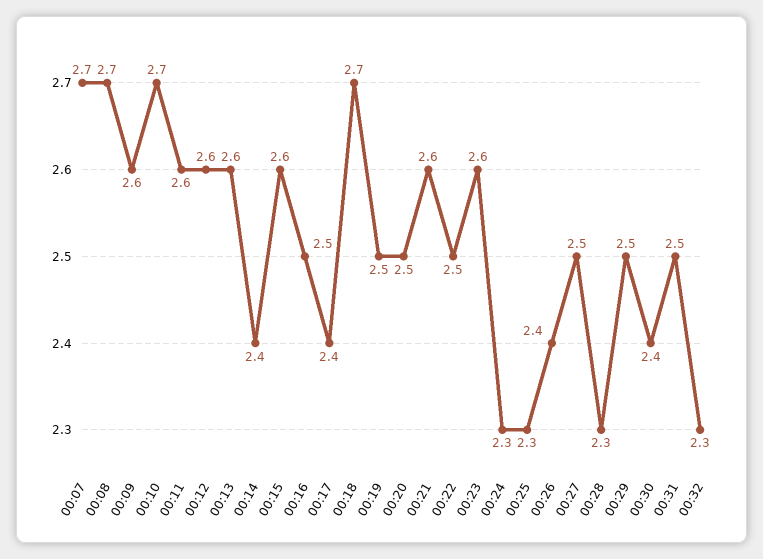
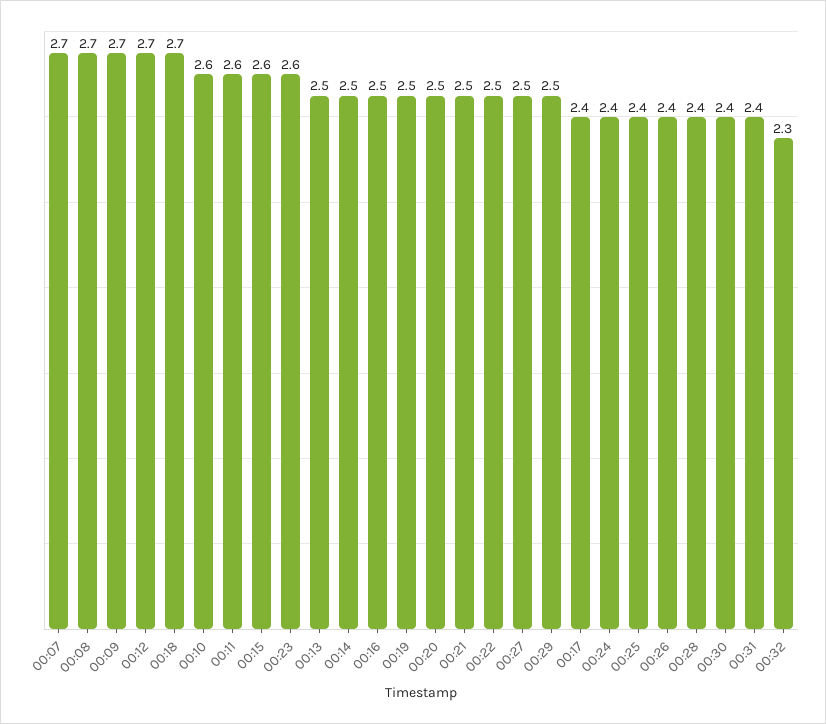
00:09: 2.6 -> 2.7
00:10: 2.7 -> 2.6
00:12: 2.6 -> 2.7
00:13: 2.6 -> 2.5
00:14: 2.4 -> 2.5
00:21: 2.6 -> 2.5
00:24: 2.3 -> 2.4
00:25: 2.3 -> 2.4
00:28: 2.3 -> 2.4
00:31: 2.5 -> 2.4

